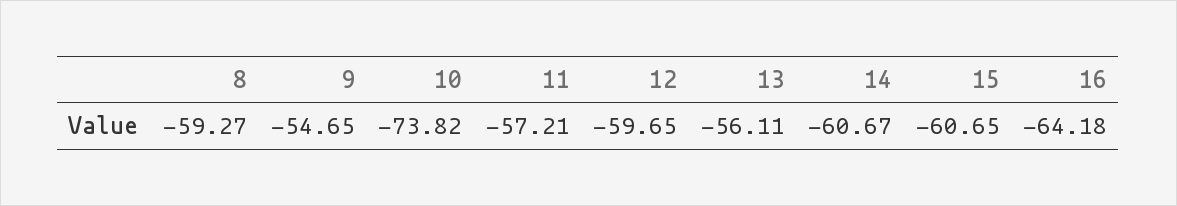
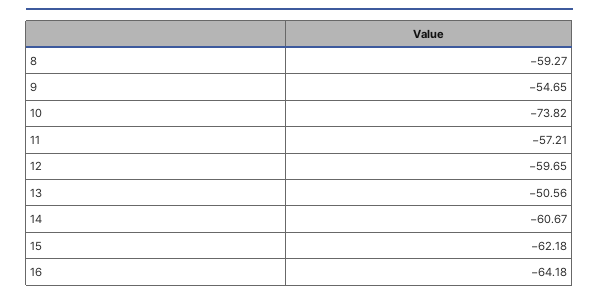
13: -56.11 -> -50.56
15: -60.65 -> -62.18

